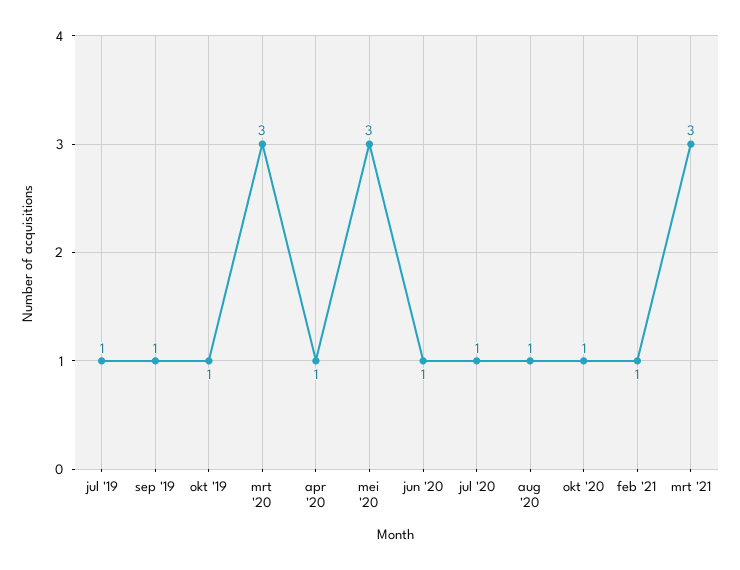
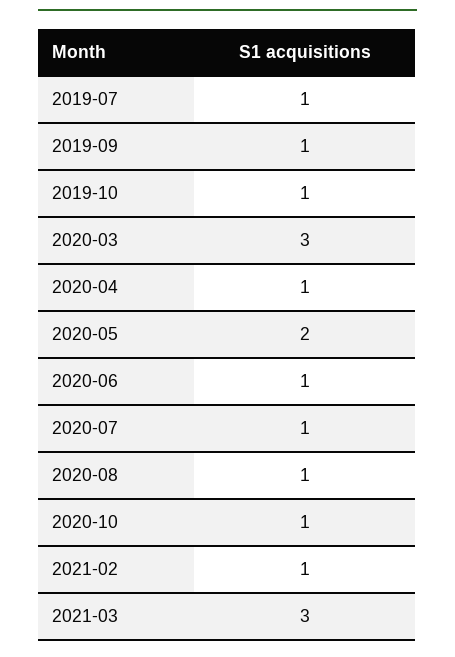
mei '20: 3 -> 2

